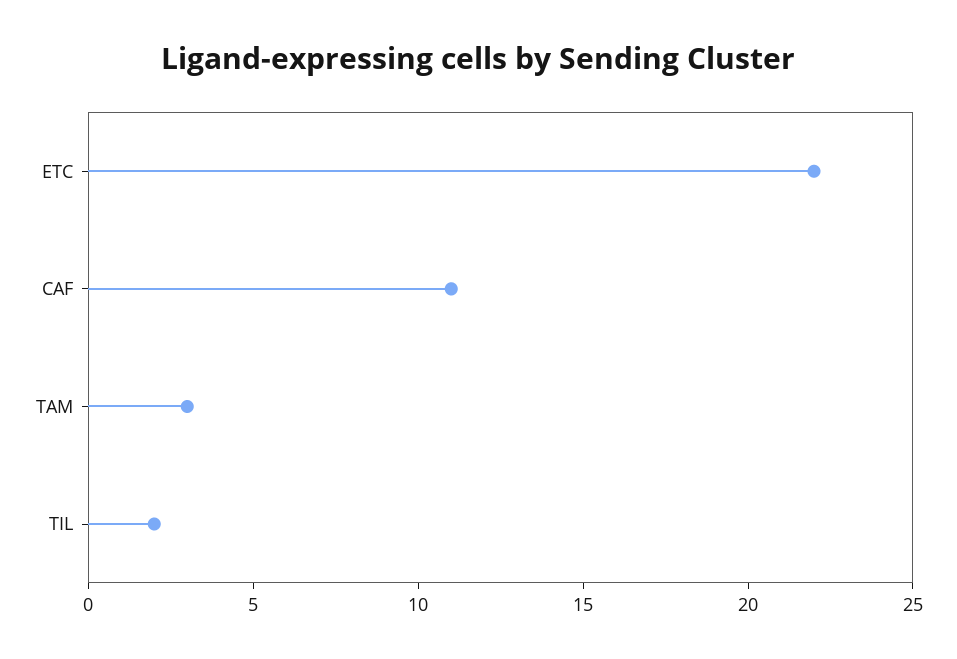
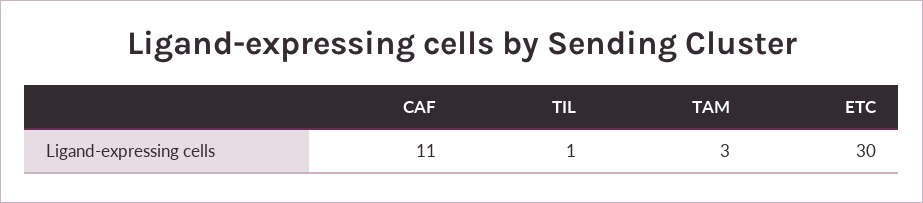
ETC: 22 -> 30
TIL: 2 -> 1

